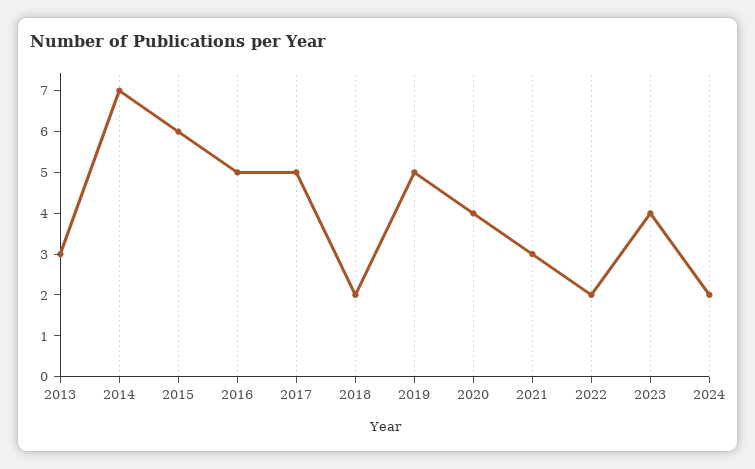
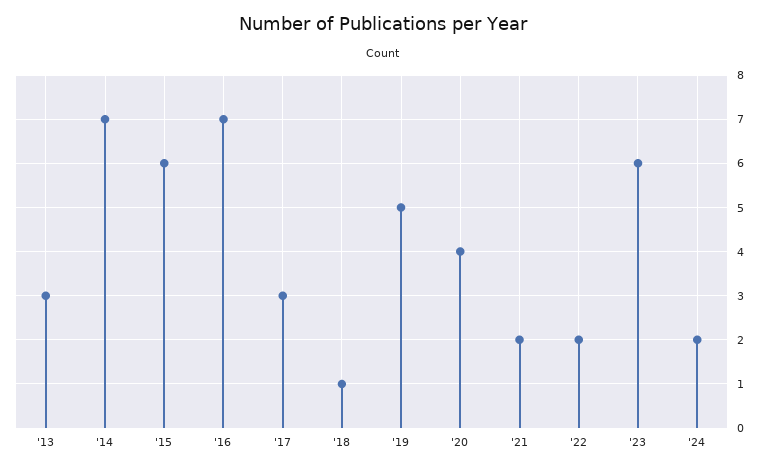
2016: 5 -> 7
2017: 5 -> 3
2018: 2 -> 1
2021: 3 -> 2
2023: 4 -> 6

